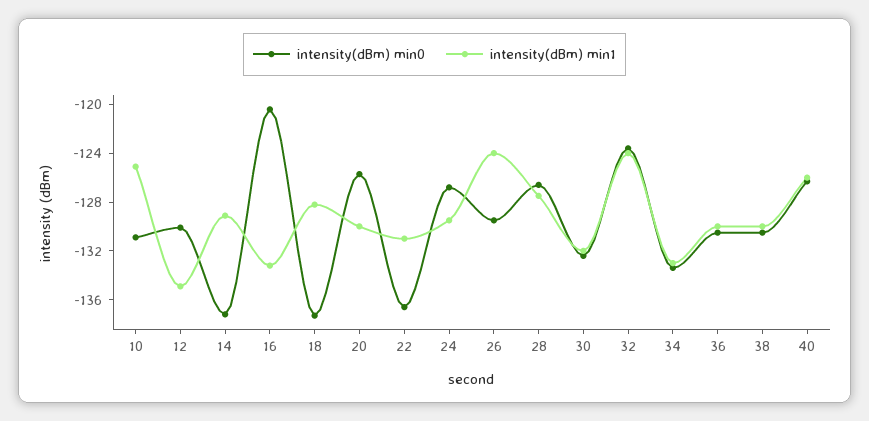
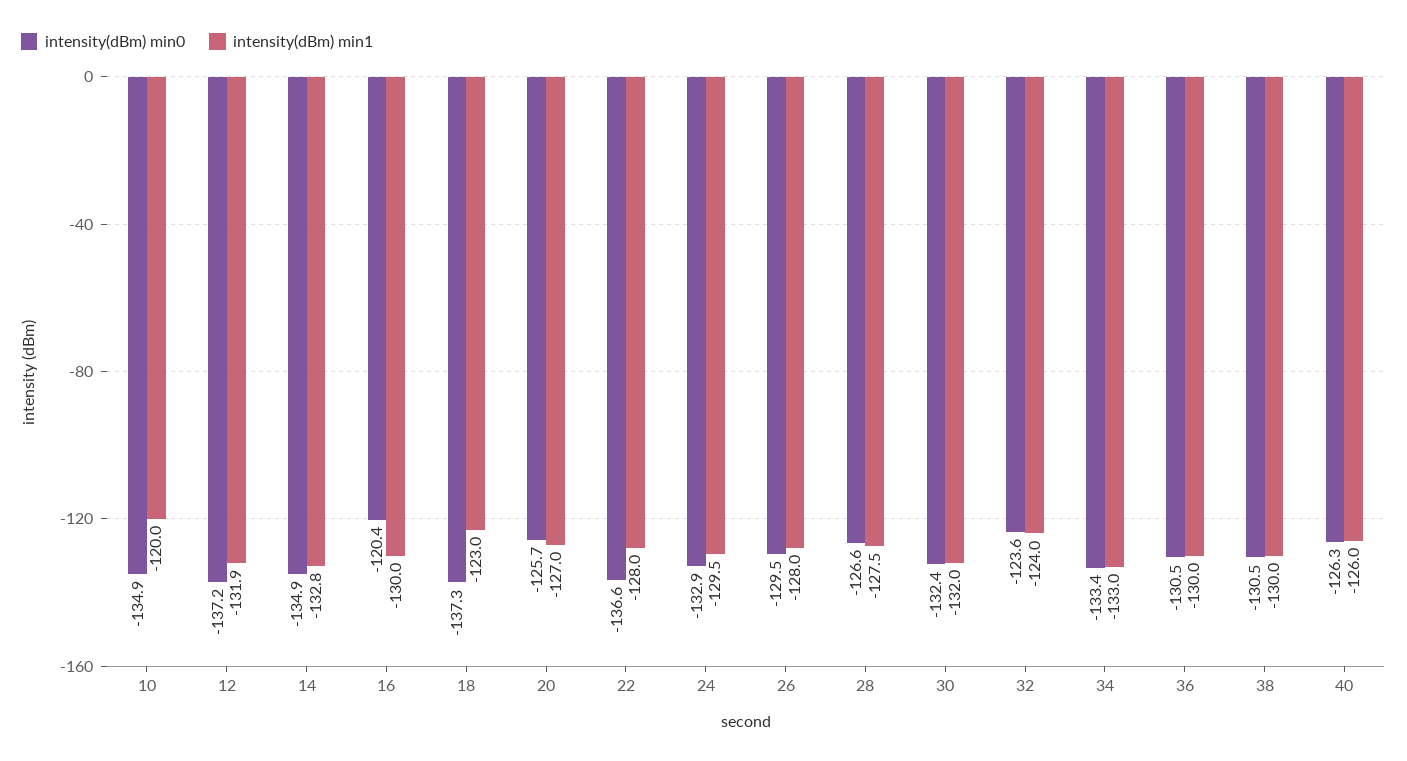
intensity(dBm) min0, 10: -131 -> -134.9
intensity(dBm) min1, 10: -125 -> -120
intensity(dBm) min0, 12: -130 -> -137.2
intensity(dBm) min1, 12: -135 -> -131.9
intensity(dBm) min0, 14: -137 -> -134.9
intensity(dBm) min1, 14: -129 -> -132.8
intensity(dBm) min1, 16: -133 -> -130
intensity(dBm) min1, 18: -128 -> -123
intensity(dBm) min1, 20: -130 -> -127
intensity(dBm) min1, 22: -131 -> -128
intensity(dBm) min0, 24: -127 -> -132.9
intensity(dBm) min1, 26: -124 -> -128

